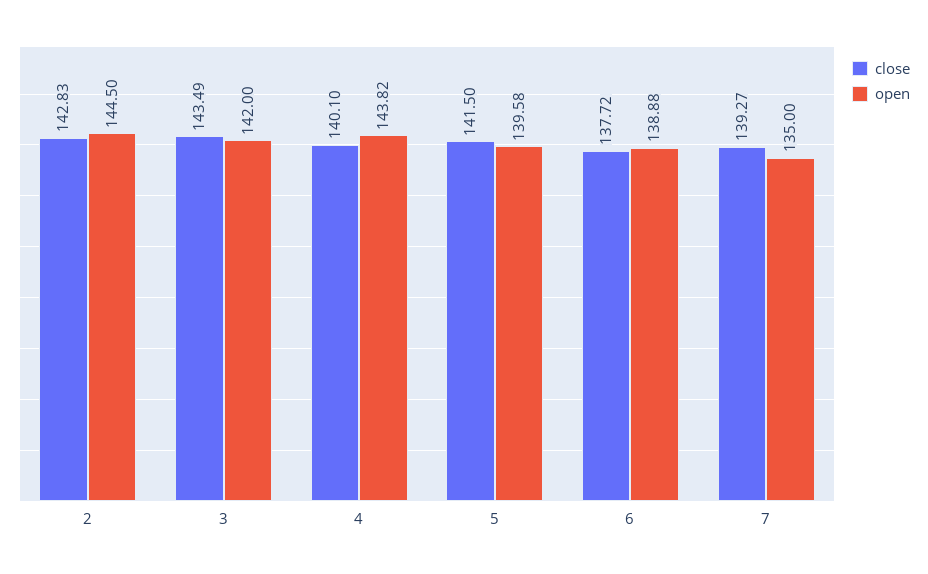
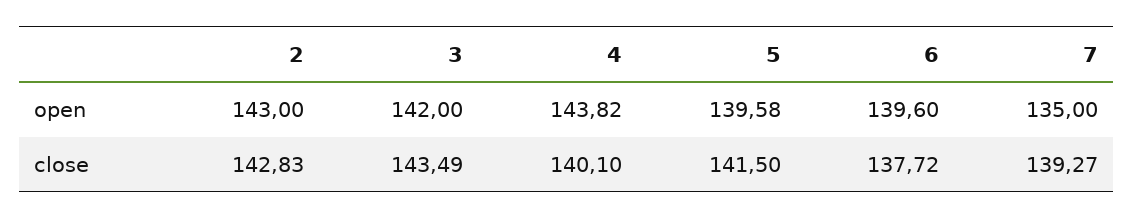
open, 2: 144.5 -> 143
open, 6: 138.88 -> 139.6

